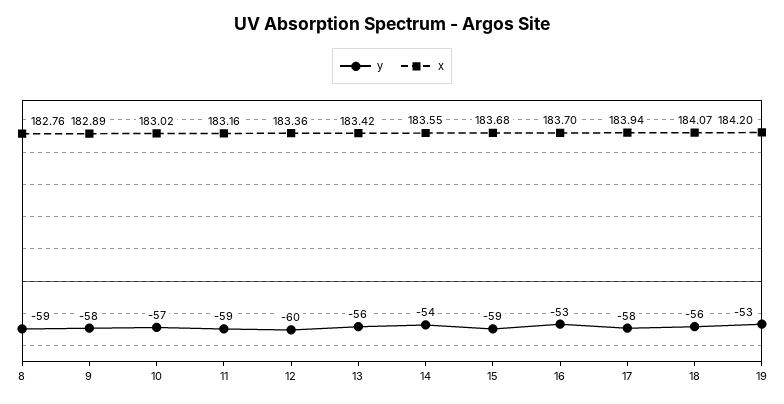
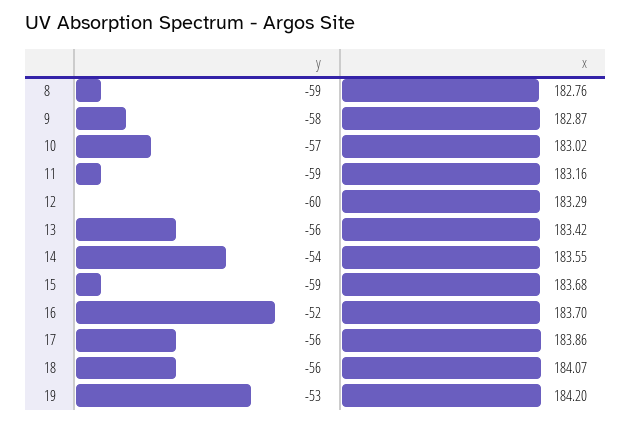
x, 9: 182.89 -> 182.87
x, 12: 183.36 -> 183.29
y, 16: -53 -> -52
y, 17: -58 -> -56
x, 17: 183.94 -> 183.86

